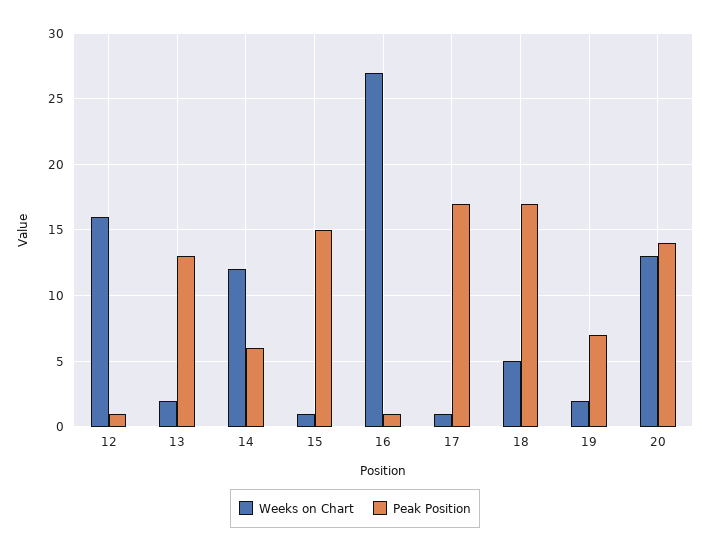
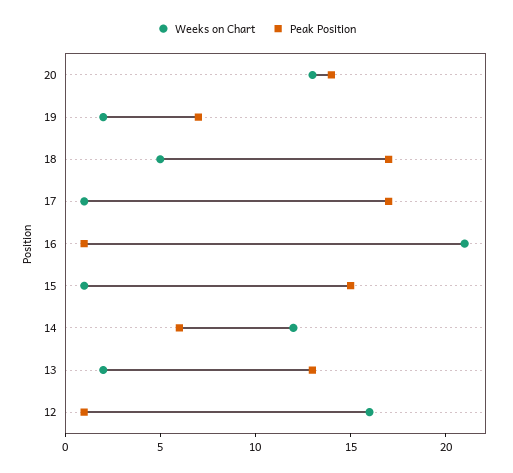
Weeks on Chart, 16: 27 -> 21

